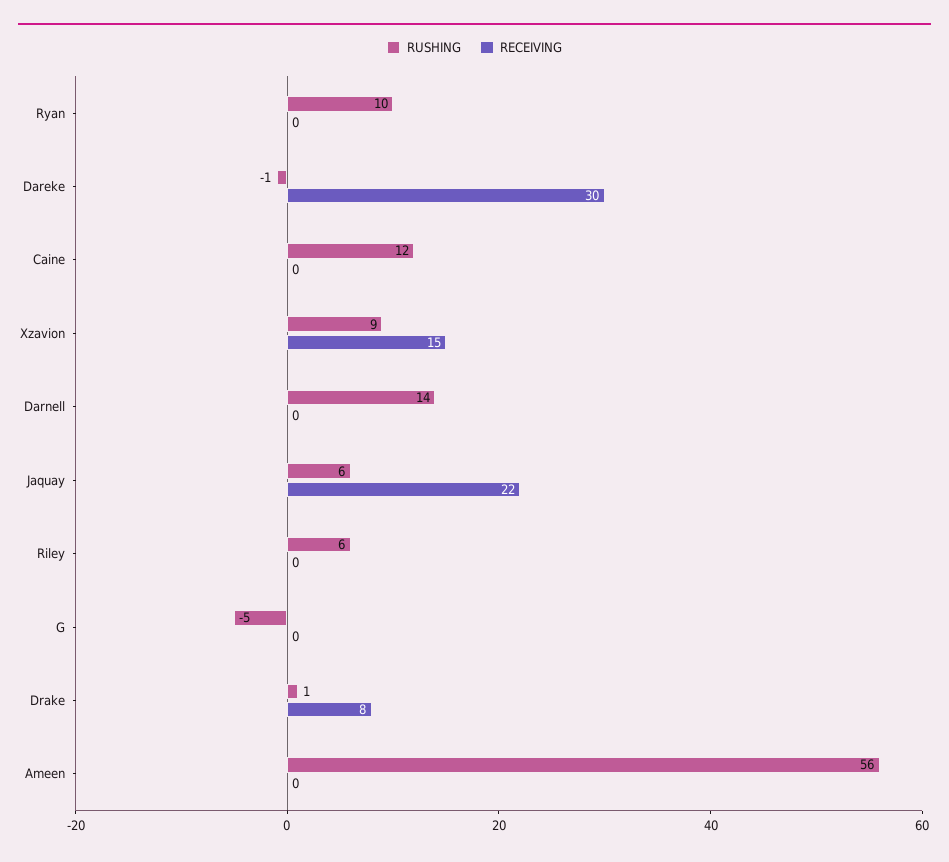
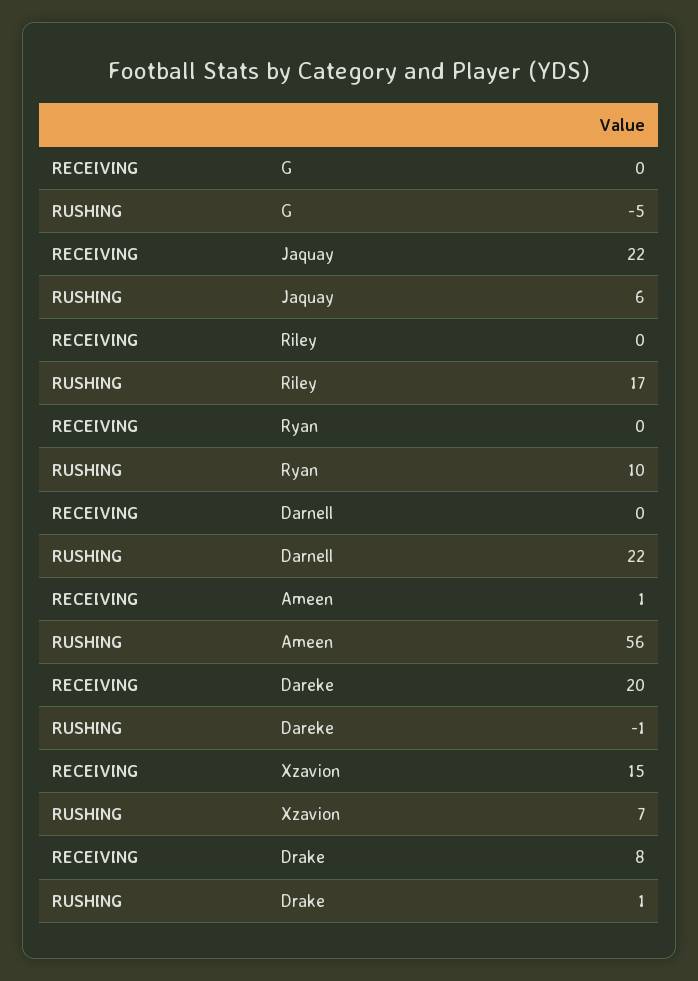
RECEIVING, Dareke: 30 -> 20
RUSHING, Caine: 12 -> none
RECEIVING, Caine: 0 -> none
RUSHING, Xzavion: 9 -> 7
RUSHING, Darnell: 14 -> 22
RUSHING, Riley: 6 -> 17
RECEIVING, Ameen: 0 -> 1

